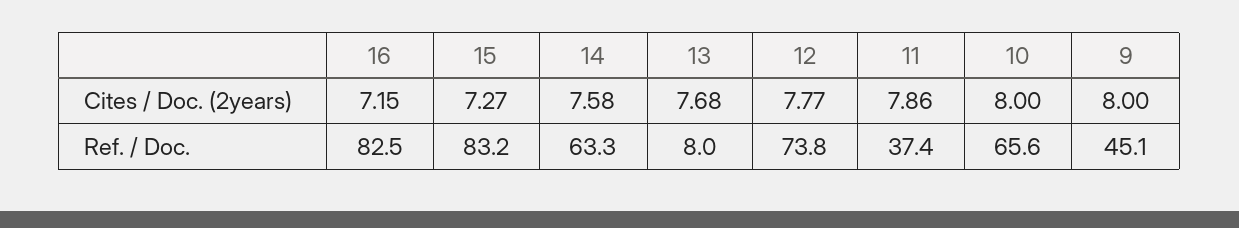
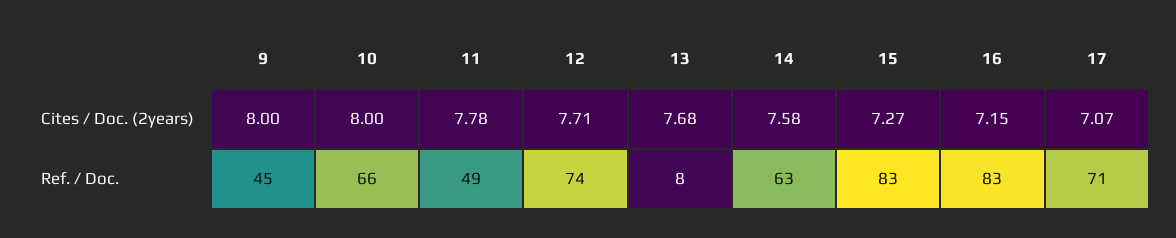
12, Cites / Doc. (2years): 7.77 -> 7.71
11, Cites / Doc. (2years): 7.86 -> 7.78
11, Ref. / Doc.: 37.4 -> 49
17, Cites / Doc. (2years): none -> 7.07
17, Ref. / Doc.: none -> 71

